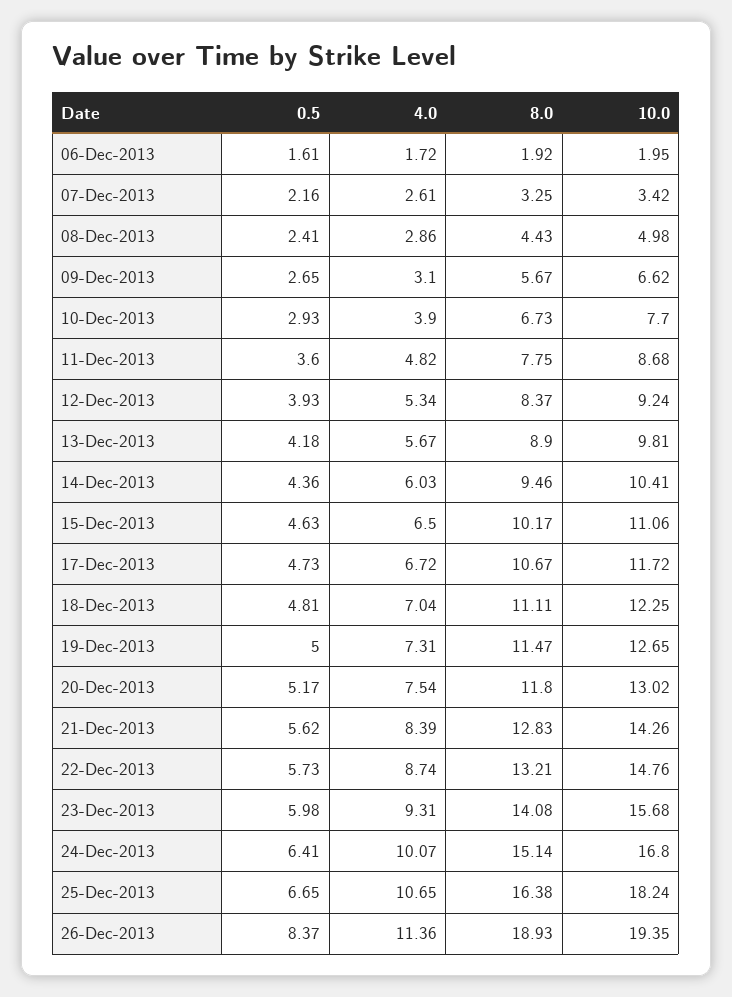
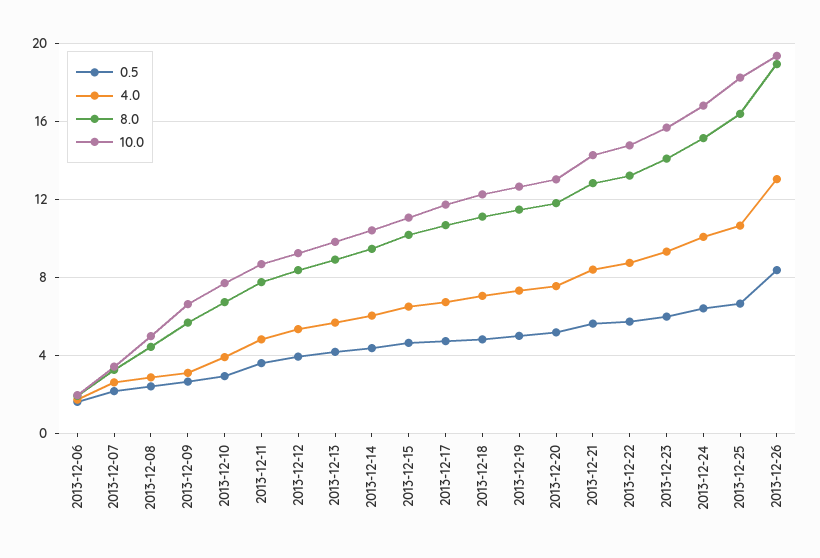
4.0, 26-Dec-2013: 11.36 -> 13

